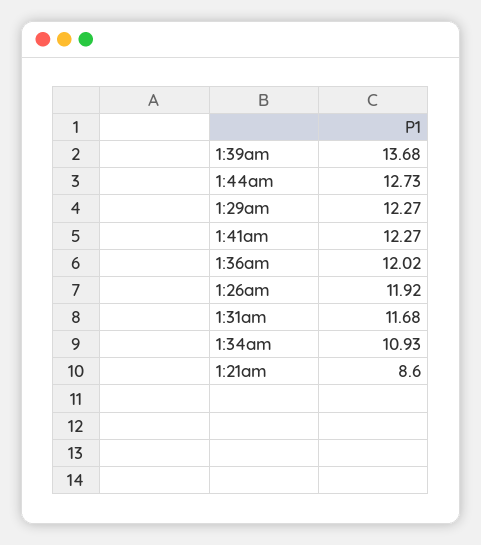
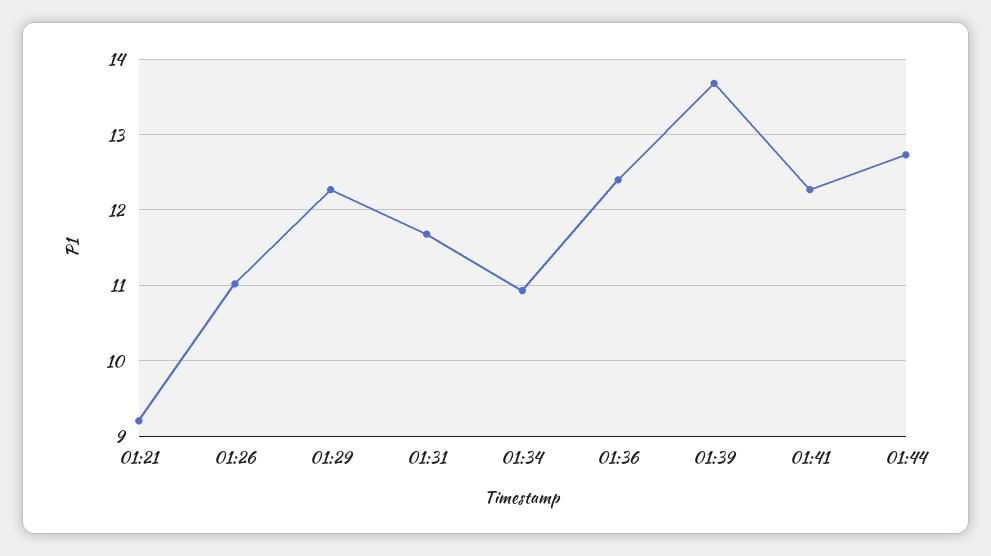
1:36am: 12.02 -> 12.4
1:26am: 11.92 -> 11
1:21am: 8.6 -> 9.2

